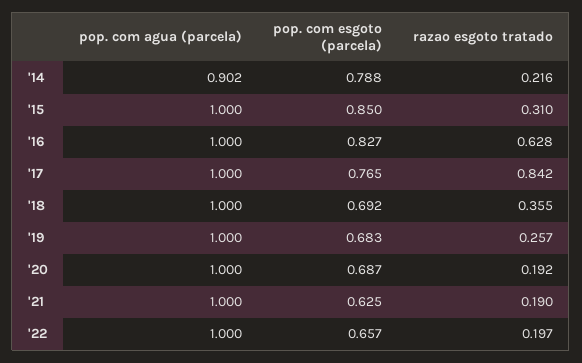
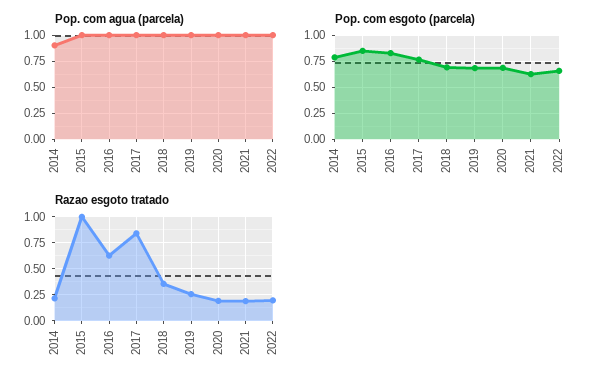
razao esgoto tratado, '15: 0.31 -> 1

